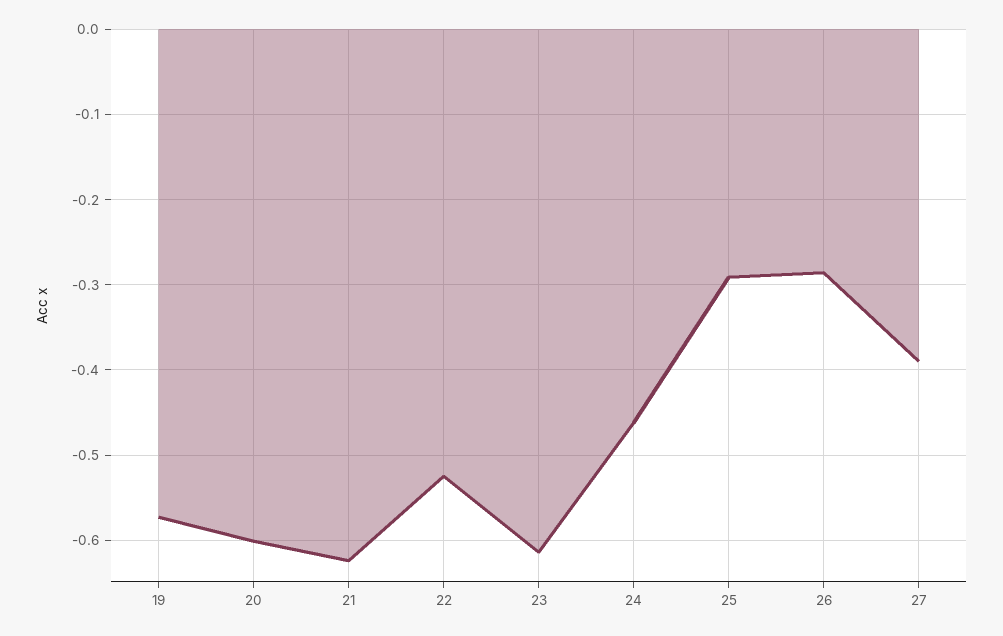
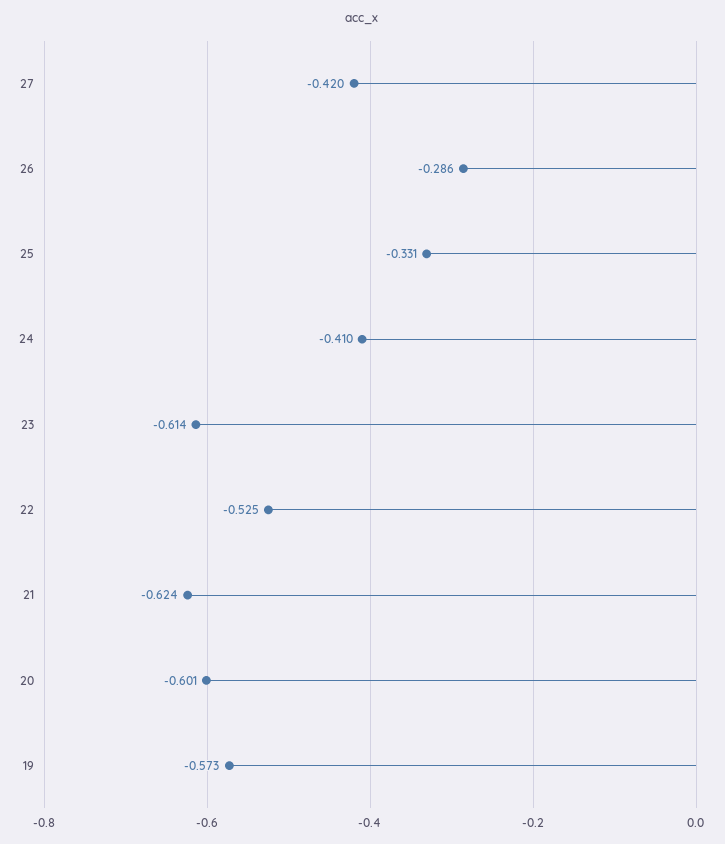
24: -0.46 -> -0.41
25: -0.29 -> -0.331
27: -0.39 -> -0.42

